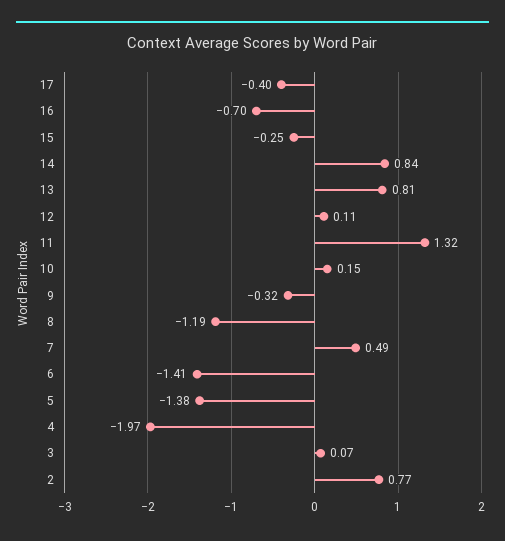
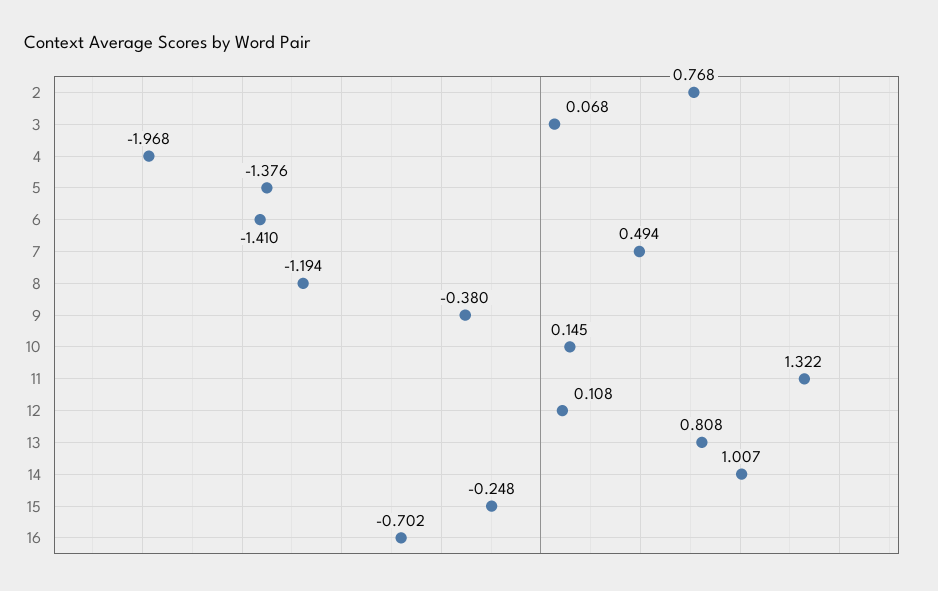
17: -0.4 -> none
14: 0.84 -> 1.007
9: -0.32 -> -0.38

